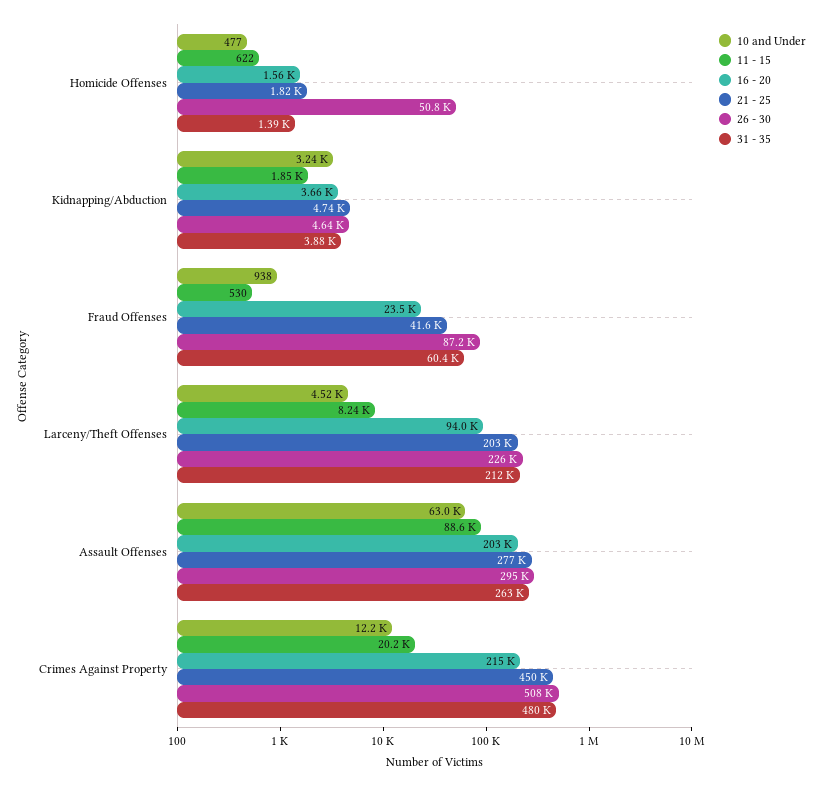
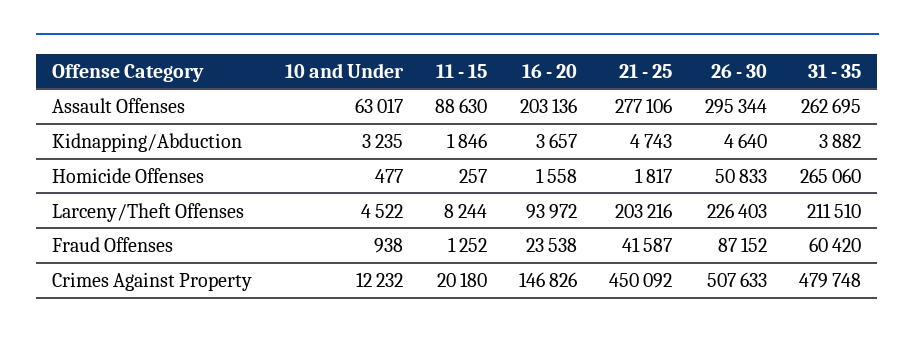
11 - 15, Homicide Offenses: 622 -> 257
31 - 35, Homicide Offenses: 1390 -> 265060
11 - 15, Fraud Offenses: 530 -> 1252
16 - 20, Crimes Against Property: 215000 -> 146826

